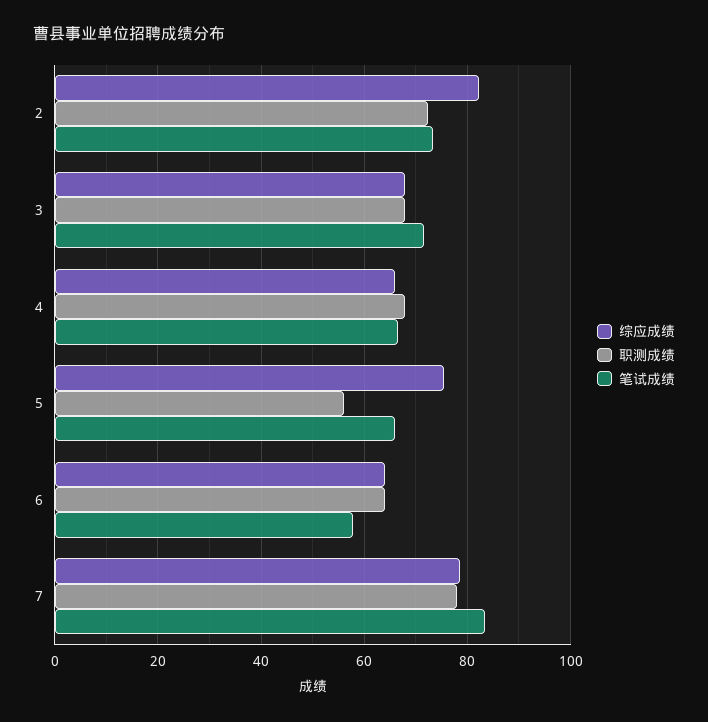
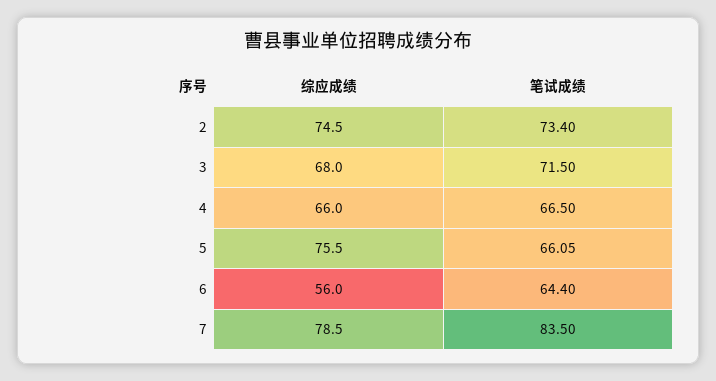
综应成绩, 2: 82 -> 74.5
职测成绩, 2: 72 -> none
职测成绩, 3: 68 -> none
职测成绩, 4: 68 -> none
职测成绩, 5: 56 -> none
综应成绩, 6: 64 -> 56
职测成绩, 6: 64 -> none
笔试成绩, 6: 58 -> 64.4
职测成绩, 7: 78 -> none

